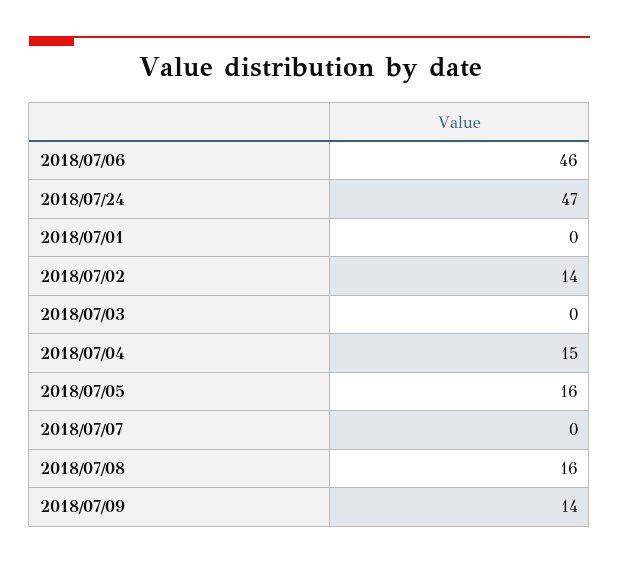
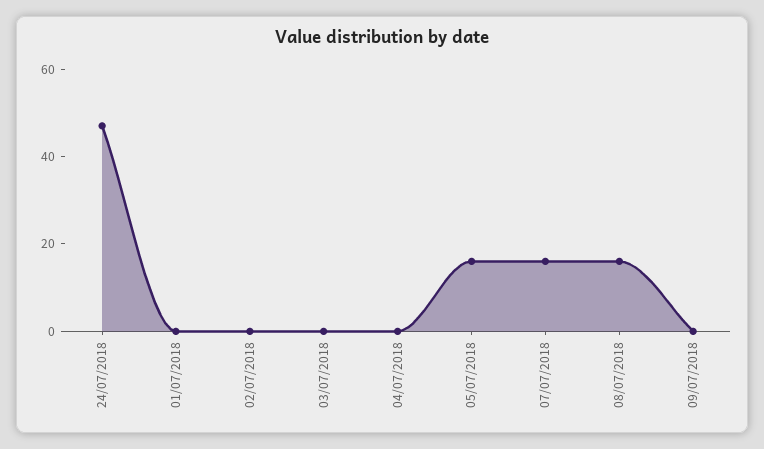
2018/07/06: 46 -> none
2018/07/02: 14 -> 0
2018/07/04: 15 -> 0
2018/07/07: 0 -> 15
2018/07/09: 14 -> 0

